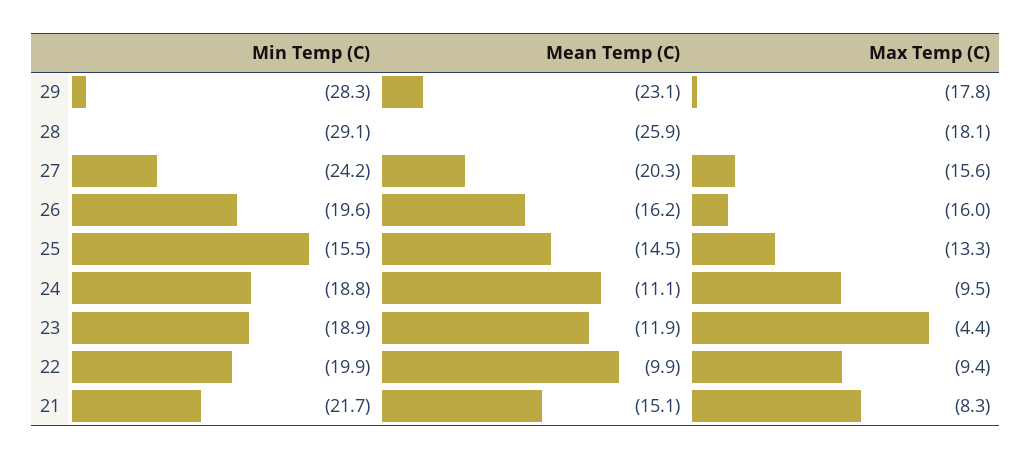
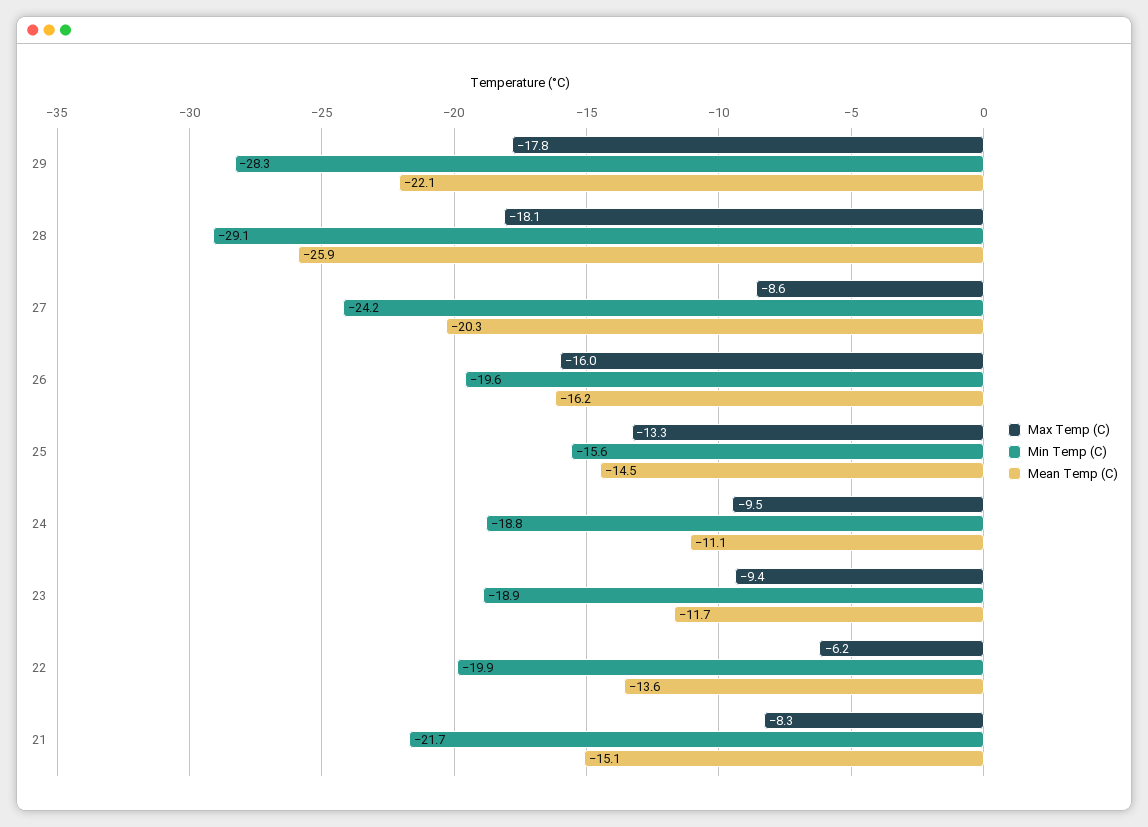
Mean Temp (C), 29: -23.1 -> -22.1
Max Temp (C), 27: -15.6 -> -8.6
Min Temp (C), 25: -15.5 -> -15.6
Mean Temp (C), 23: -11.9 -> -11.7
Max Temp (C), 23: -4.4 -> -9.4
Mean Temp (C), 22: -9.9 -> -13.6
Max Temp (C), 22: -9.4 -> -6.2

